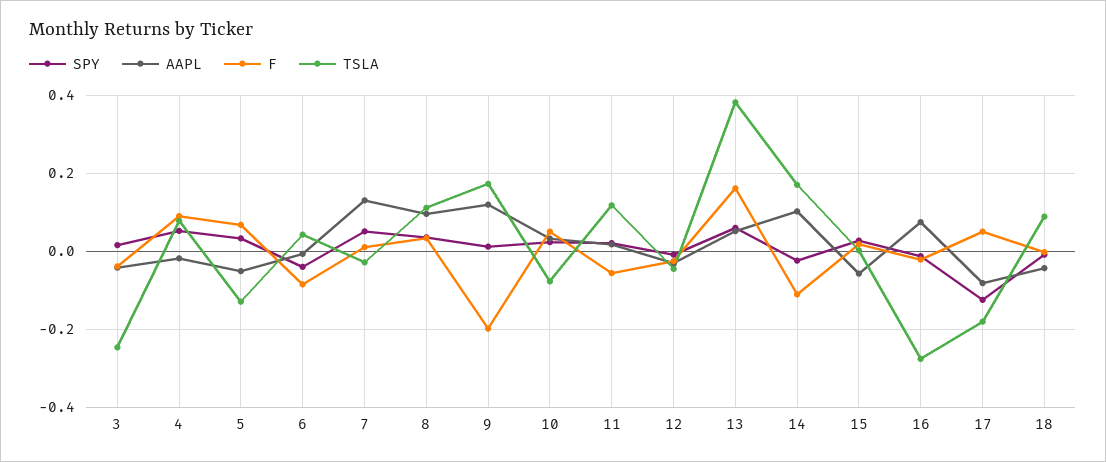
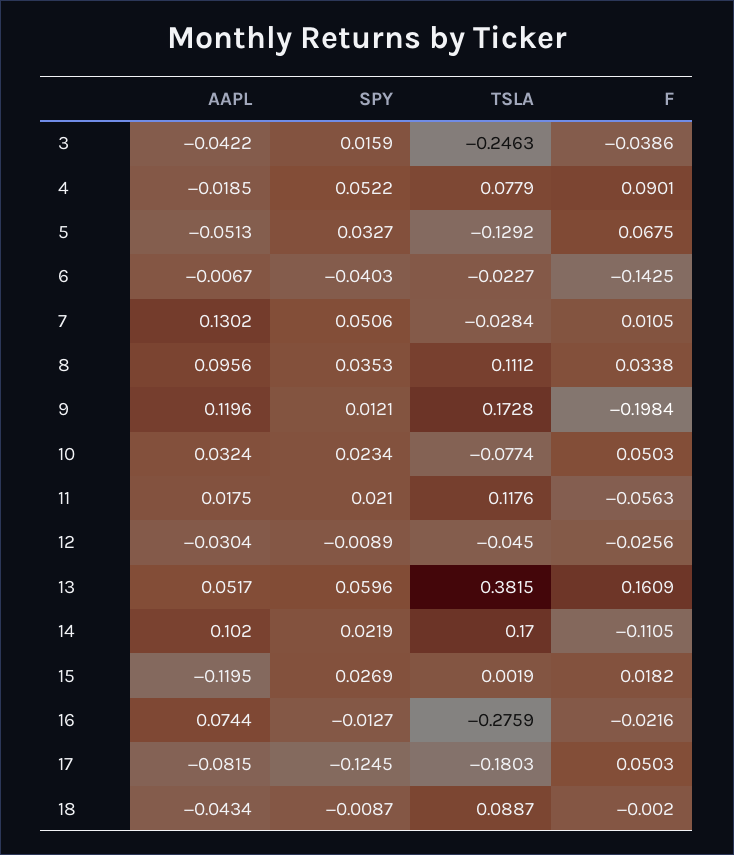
F, 6: -0.08 -> -0.1425
TSLA, 6: 0.04 -> -0.0227
SPY, 14: -0.02 -> 0.0219
AAPL, 15: -0.06 -> -0.1195

